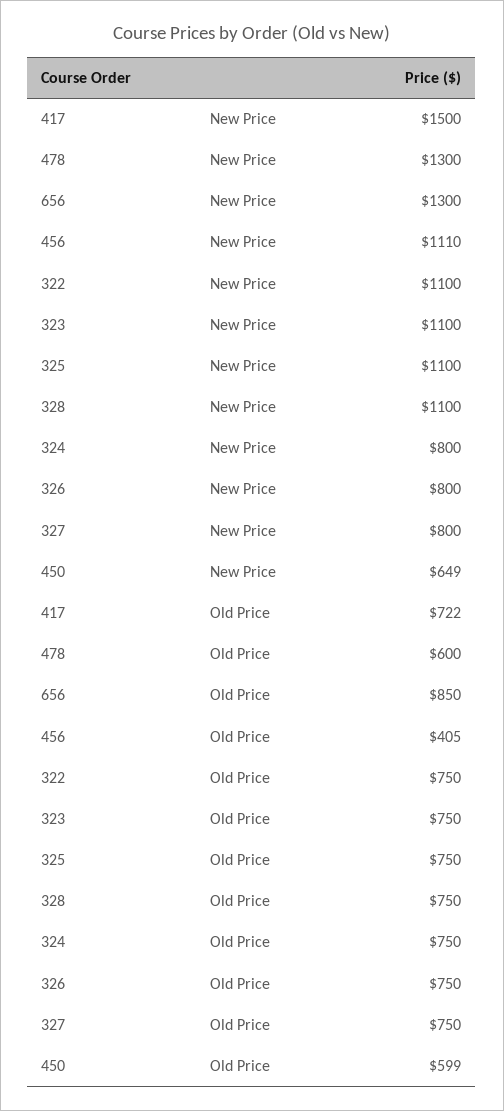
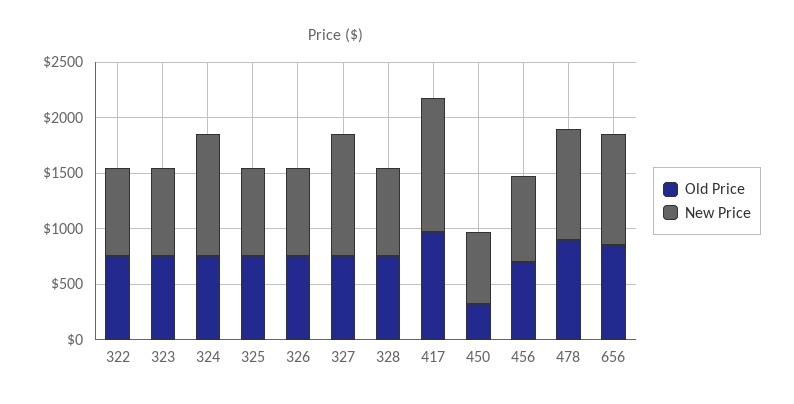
New Price, 417: 1500 -> 1200
New Price, 478: 1300 -> 1000
New Price, 656: 1300 -> 1000
New Price, 456: 1110 -> 800
New Price, 322: 1100 -> 800
New Price, 323: 1100 -> 800
New Price, 325: 1100 -> 800
New Price, 328: 1100 -> 800
New Price, 324: 800 -> 1100
New Price, 327: 800 -> 1100
Old Price, 417: 722 -> 1000
Old Price, 478: 600 -> 900
Old Price, 456: 405 -> 700
Old Price, 450: 599 -> 300

